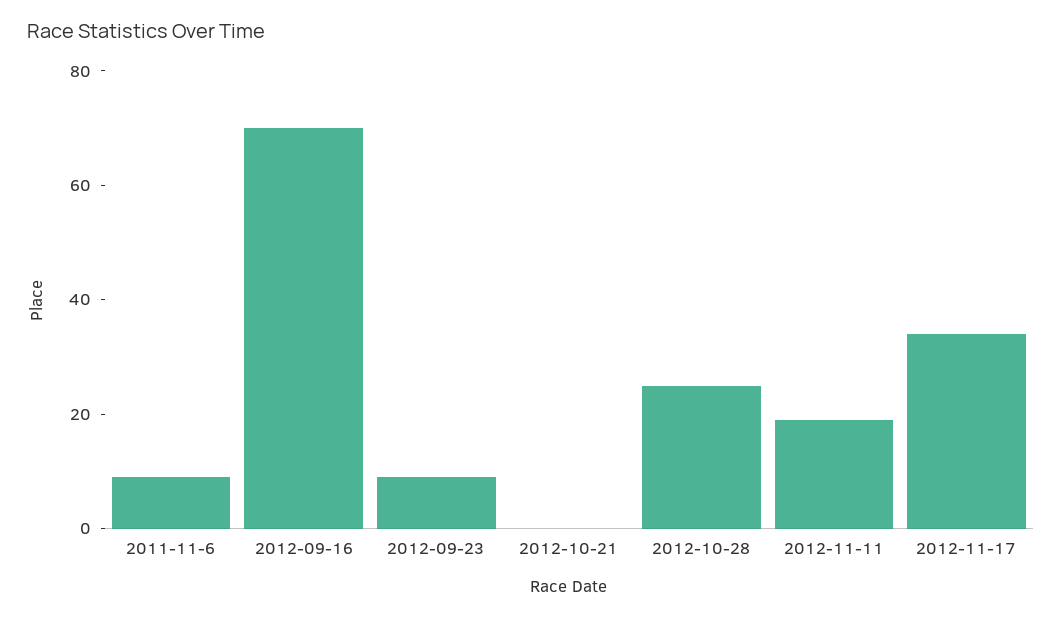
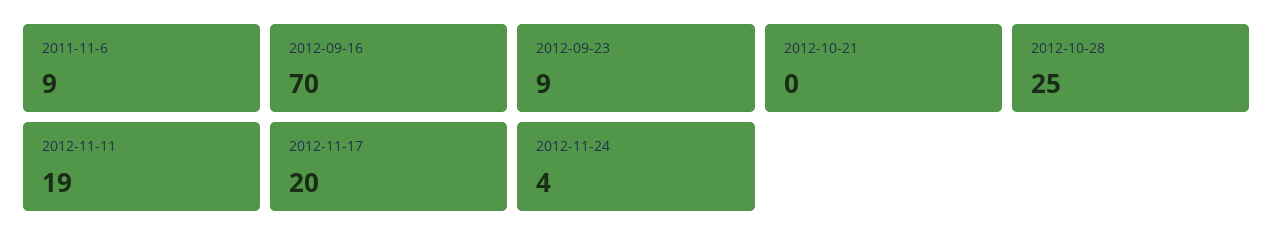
2012-11-17: 35 -> 20
2012-11-24: none -> 4

